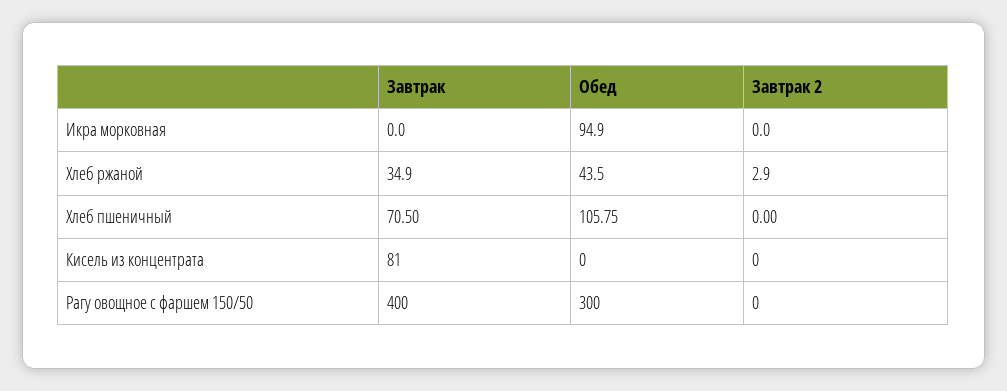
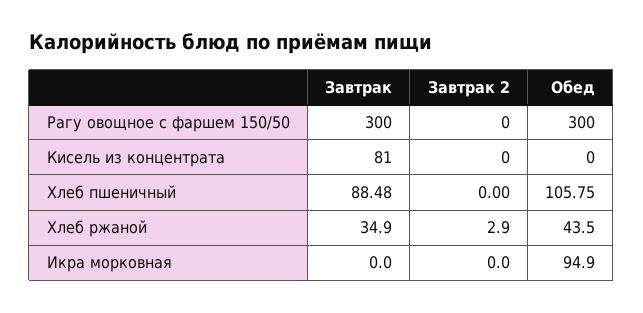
Завтрак, Хлеб пшеничный: 70.5 -> 88.48
Завтрак, Рагу овощное с фаршем 150/50: 400 -> 300

